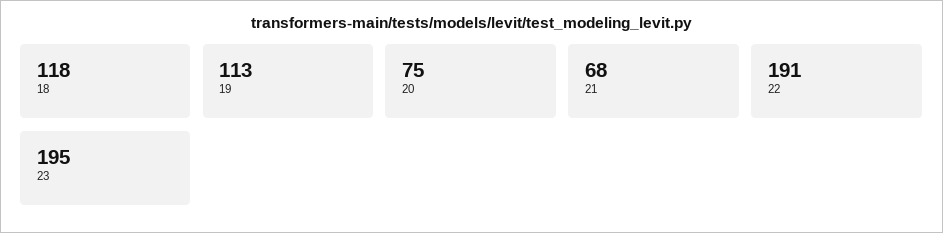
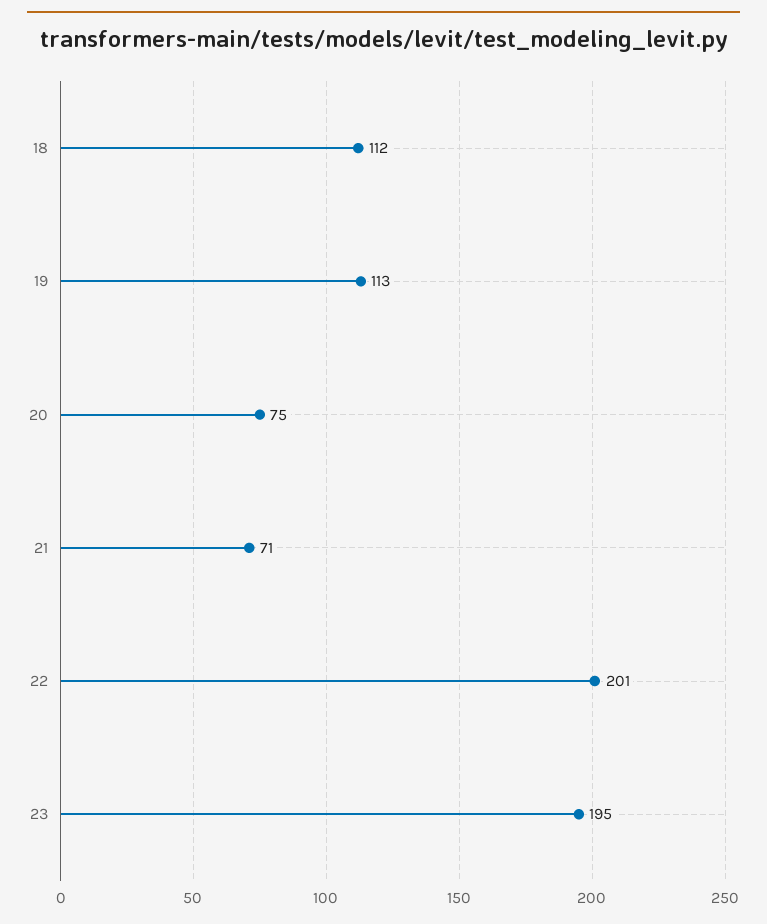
18: 118 -> 112
21: 68 -> 71
22: 191 -> 201

